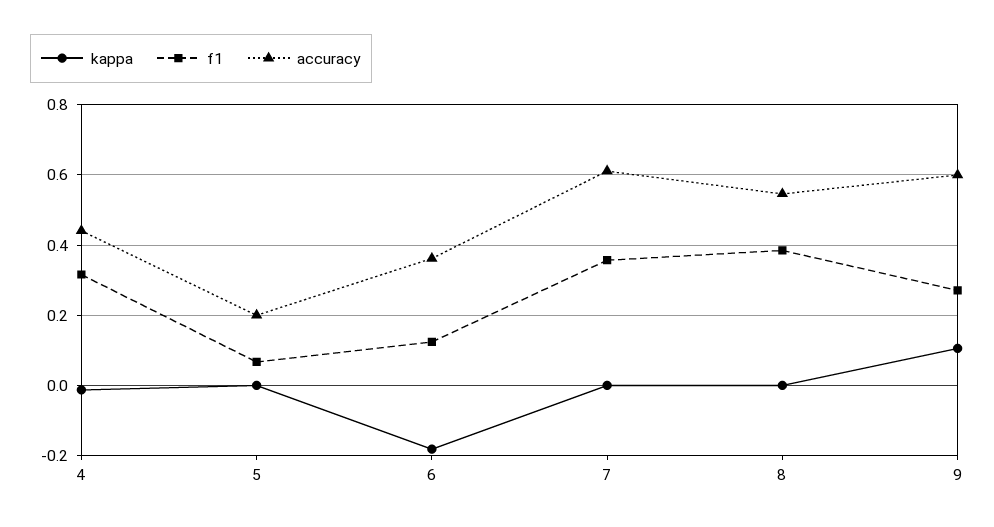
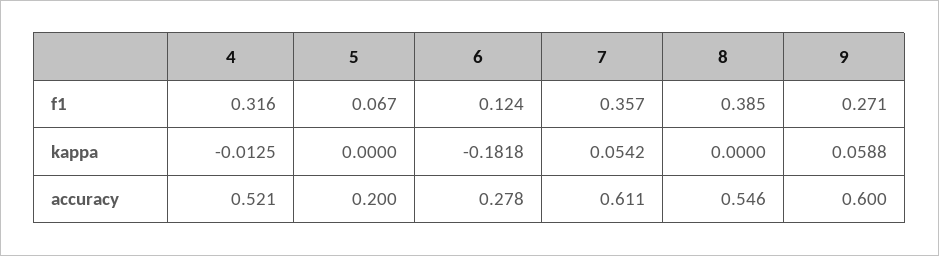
accuracy, 4: 0.44 -> 0.521
accuracy, 6: 0.36 -> 0.278
kappa, 7: 0 -> 0.0542
kappa, 9: 0.1 -> 0.0588

